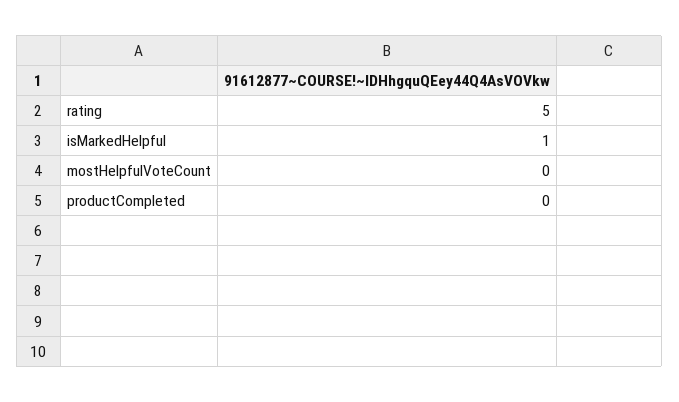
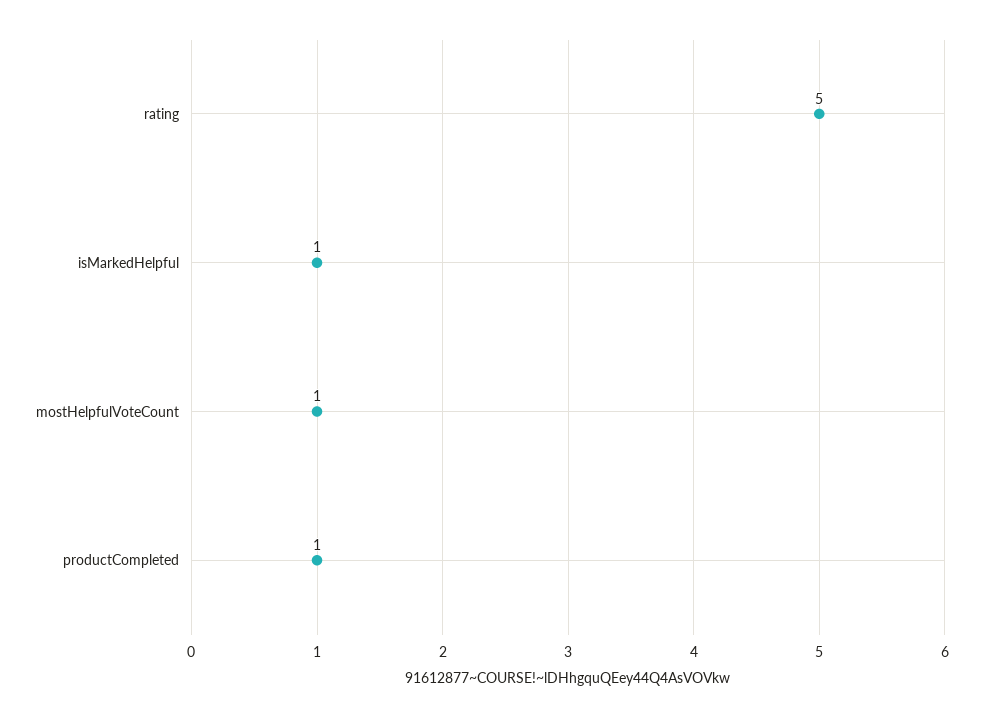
mostHelpfulVoteCount: 0 -> 1
productCompleted: 0 -> 1

